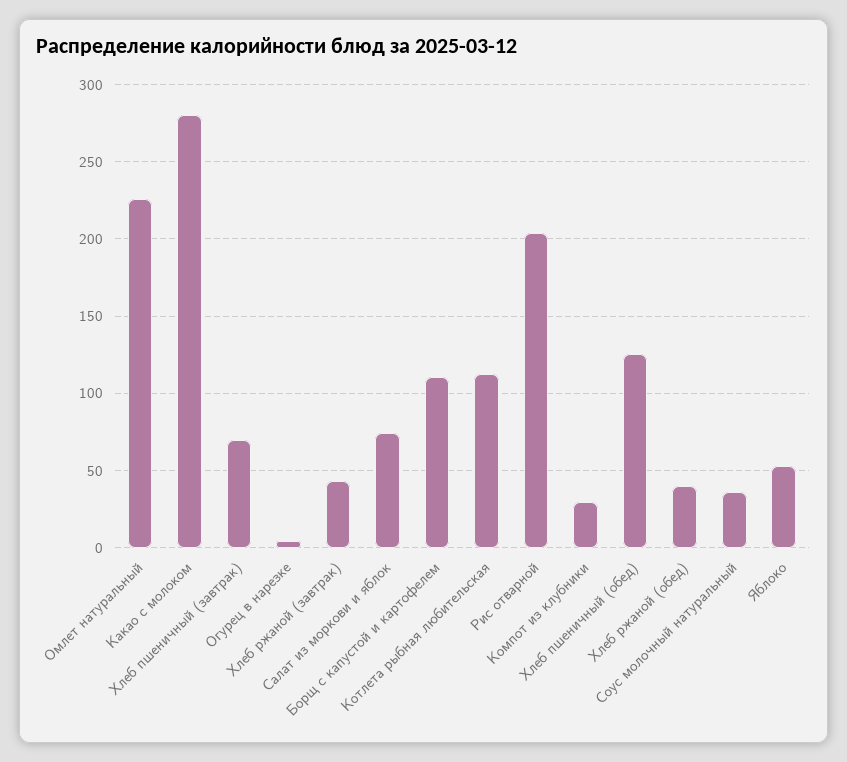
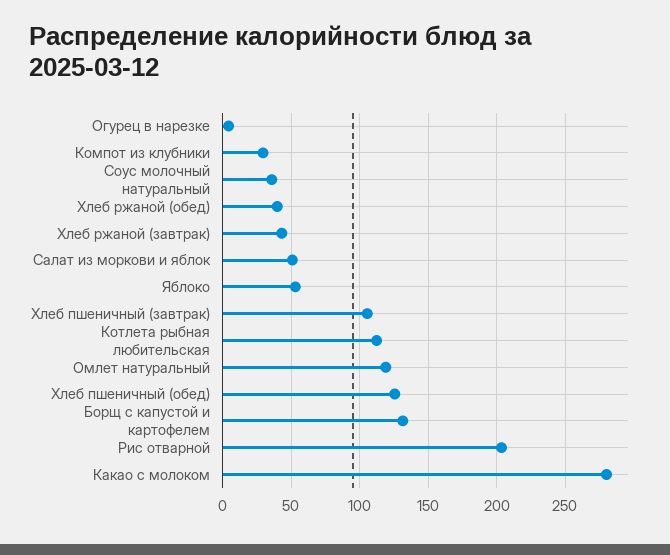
Омлет натуральный: 225 -> 120
Хлеб пшеничный (завтрак): 70 -> 105
Салат из моркови и яблок: 75 -> 50
Борщ с капустой и картофелем: 110 -> 130

